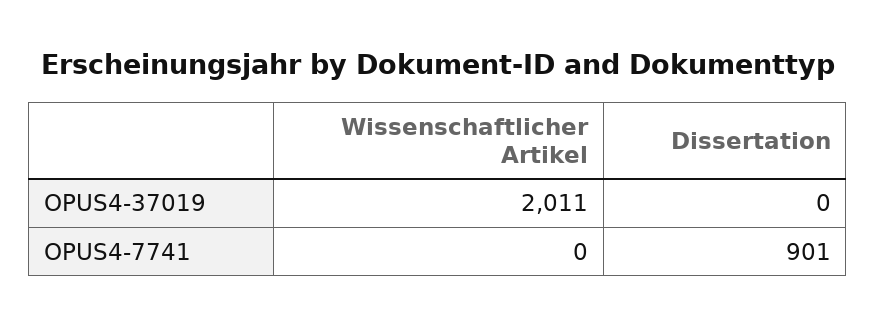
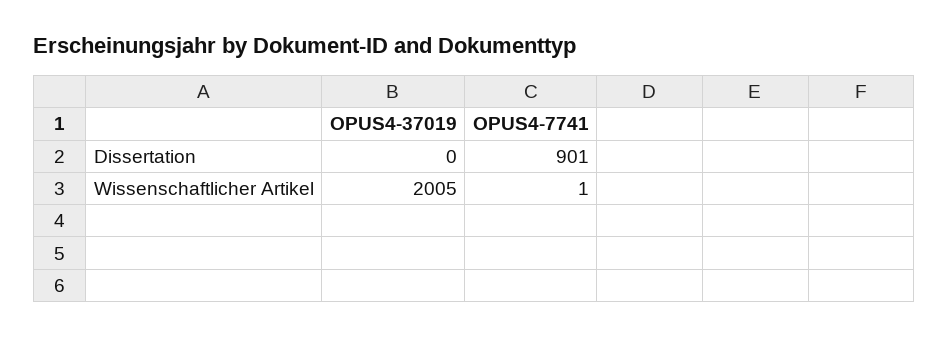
Wissenschaftlicher Artikel, OPUS4-37019: 2011 -> 2005
Wissenschaftlicher Artikel, OPUS4-7741: 0 -> 1

